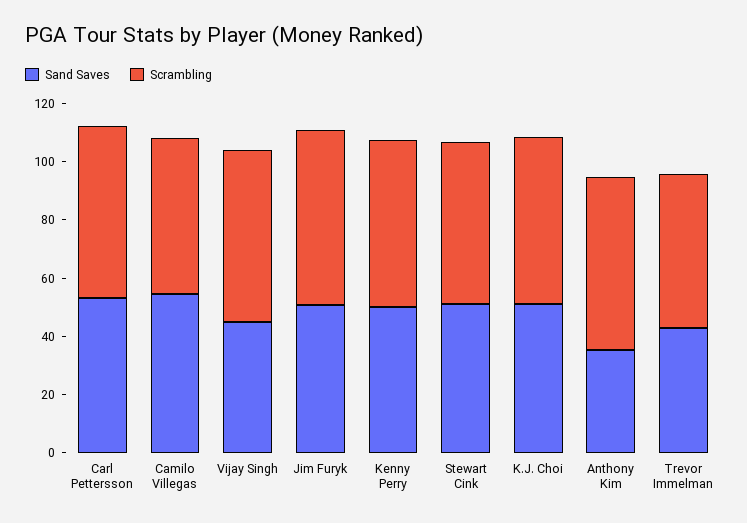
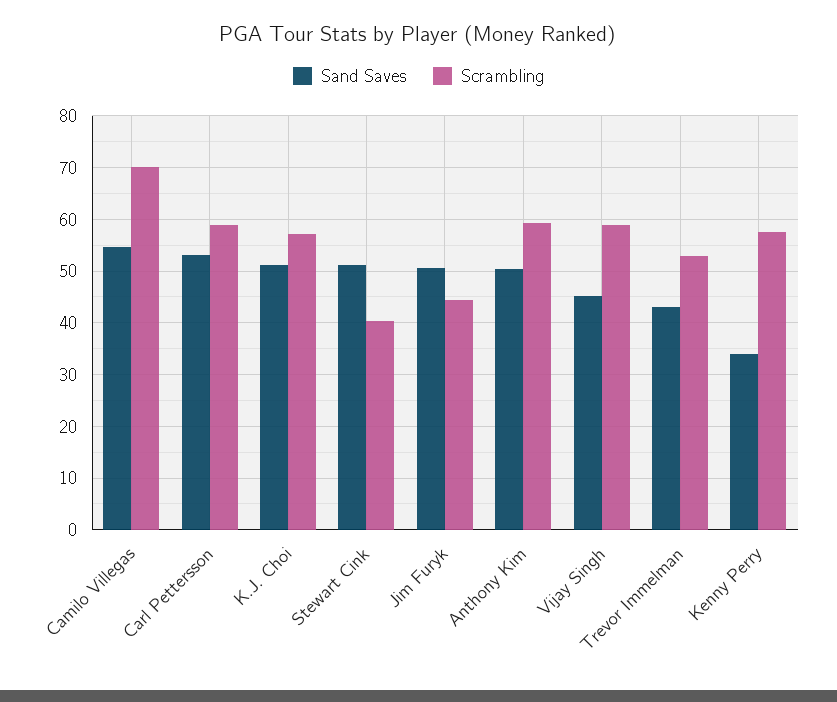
Scrambling, Camilo Villegas: 55 -> 70
Scrambling, Jim Furyk: 60 -> 44
Sand Saves, Kenny Perry: 50 -> 34
Scrambling, Stewart Cink: 55 -> 40
Sand Saves, Anthony Kim: 35 -> 50

